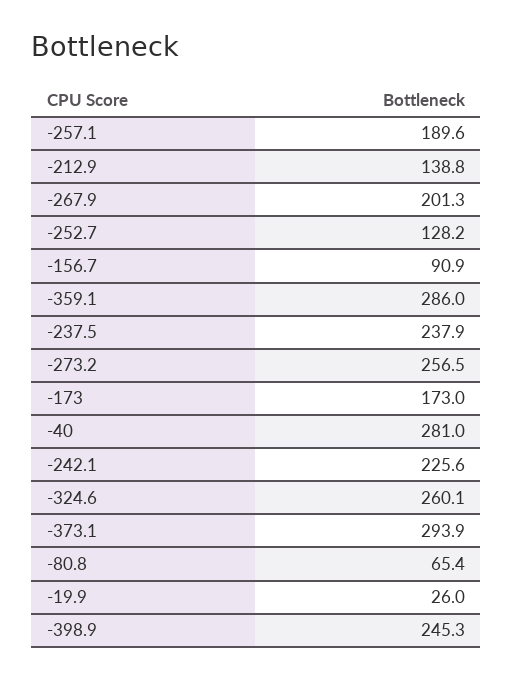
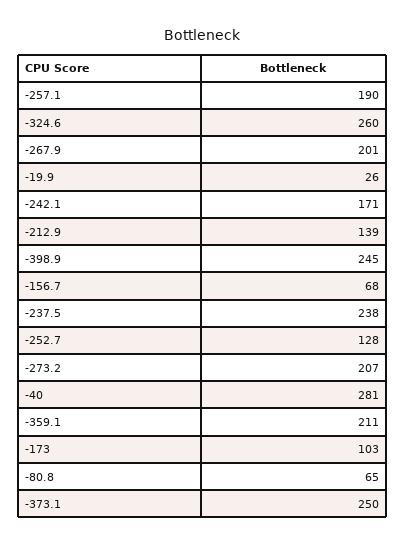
-156.7: 90.9 -> 68
-359.1: 286 -> 211
-273.2: 256.5 -> 207
-173: 173 -> 103
-242.1: 225.6 -> 171
-373.1: 293.9 -> 250

